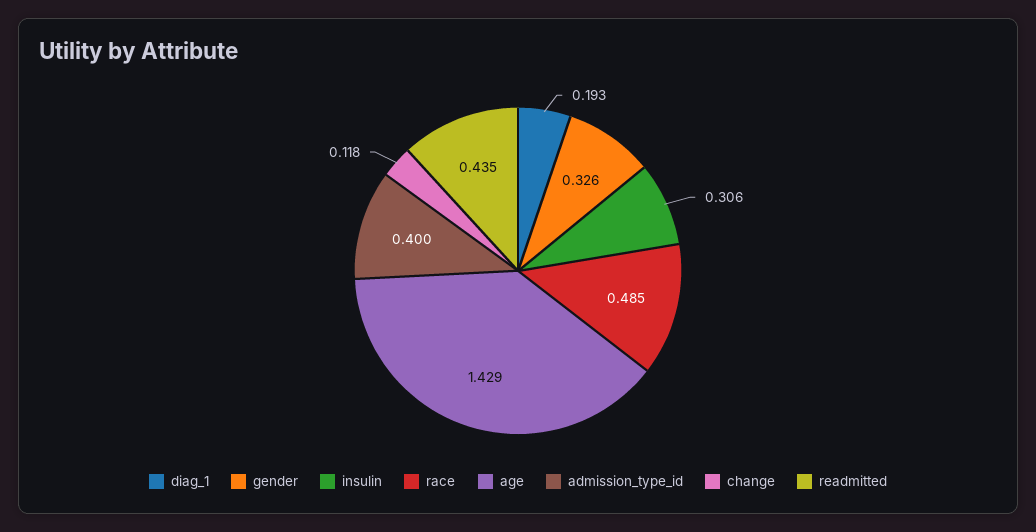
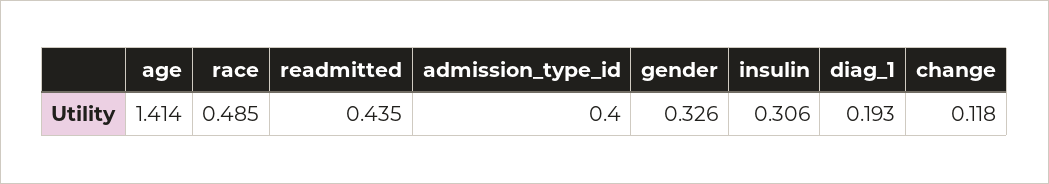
age: 1.429 -> 1.414

